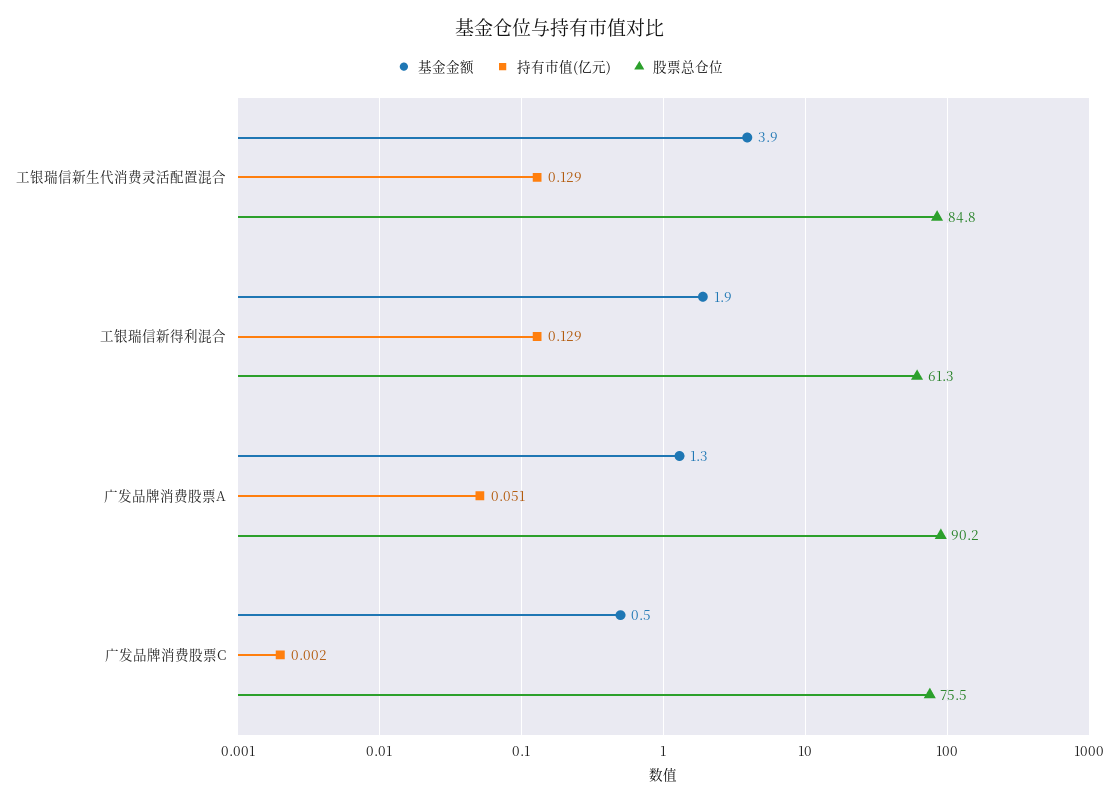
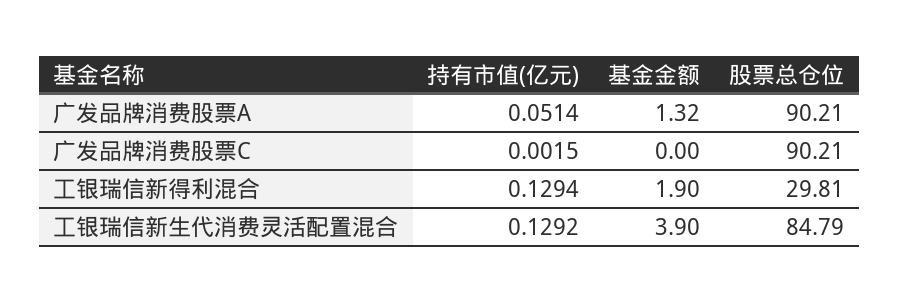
股票总仓位, 工银瑞信新得利混合: 61.3 -> 29.81
基金金额, 广发品牌消费股票C: 0.5 -> 0
股票总仓位, 广发品牌消费股票C: 75.5 -> 90.21

